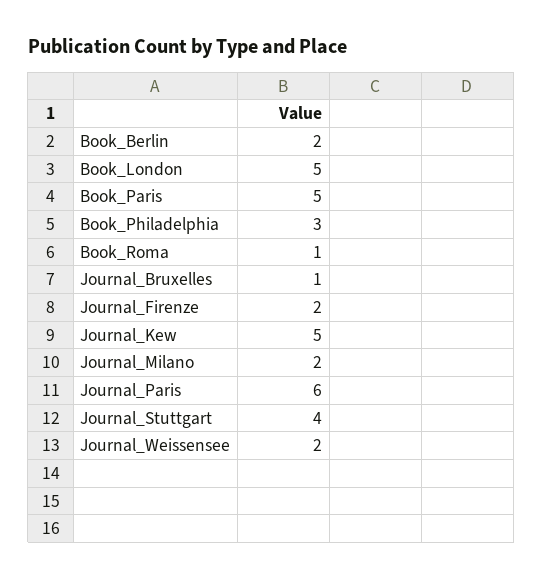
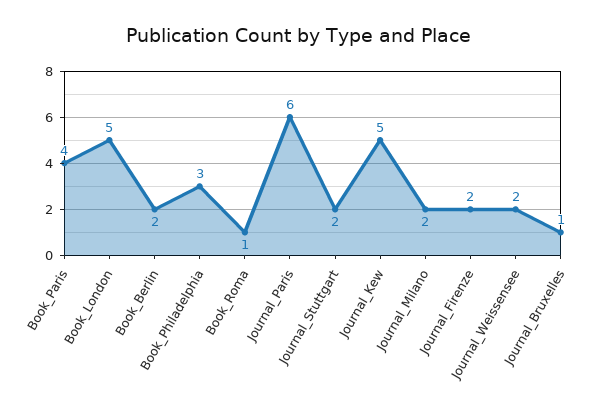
Book_Paris: 5 -> 4
Journal_Stuttgart: 4 -> 2

